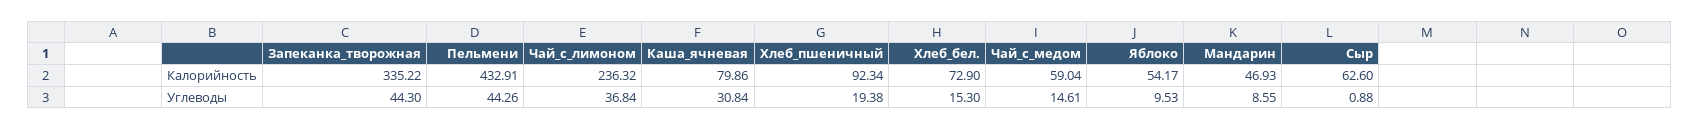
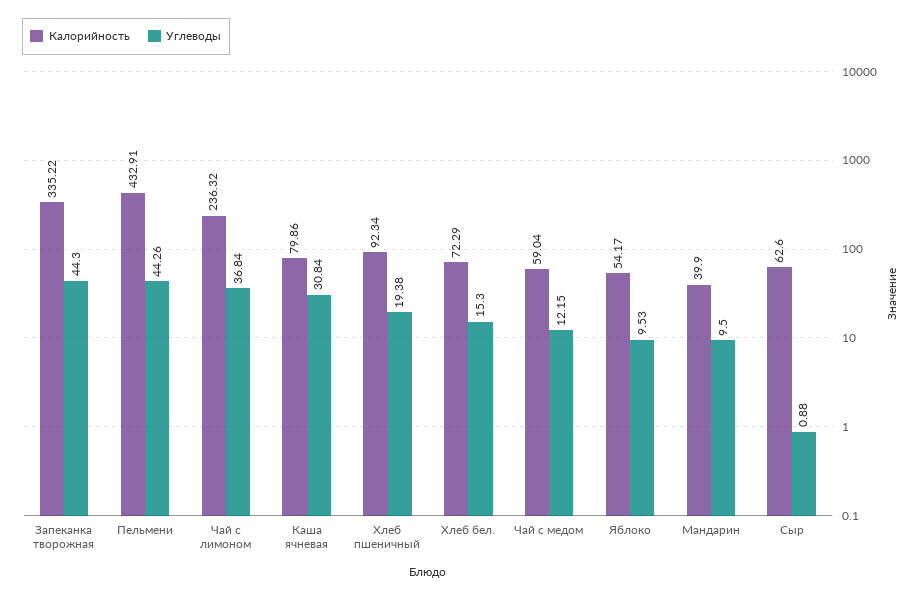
Калорийность, Хлеб_бел.: 72.9 -> 72.29
Калорийность, Мандарин: 46.93 -> 39.9
Углеводы, Чай_с_медом: 14.61 -> 12.15
Углеводы, Мандарин: 8.55 -> 9.5

